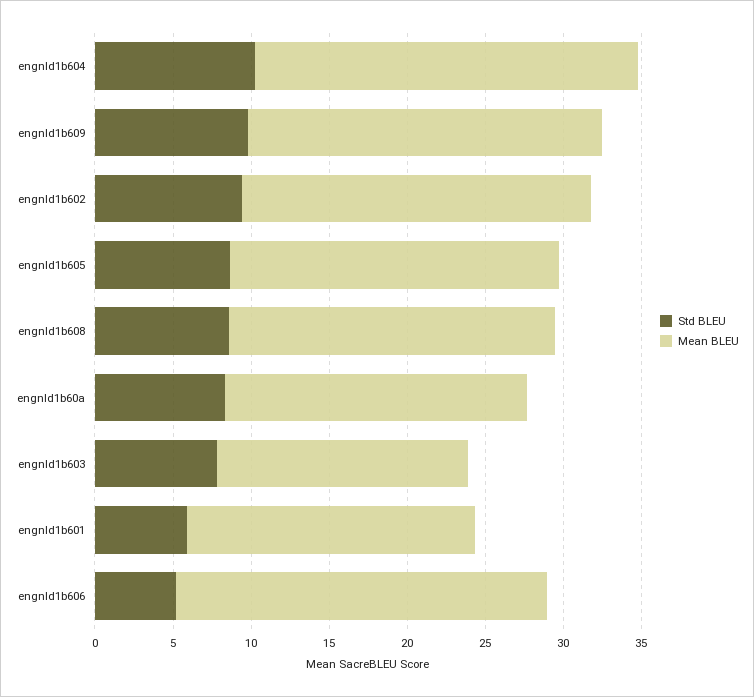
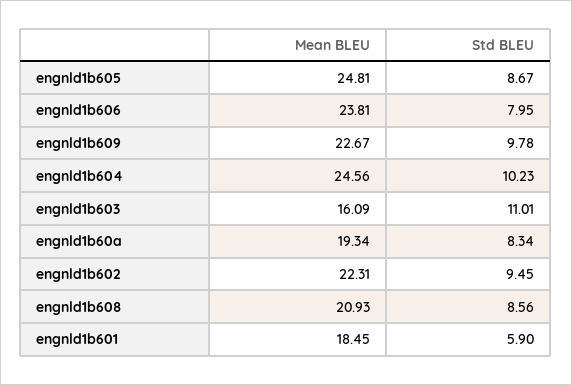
Mean BLEU, engnld1b605: 21 -> 24.81
Std BLEU, engnld1b603: 8 -> 11.01
Std BLEU, engnld1b606: 5 -> 7.95

